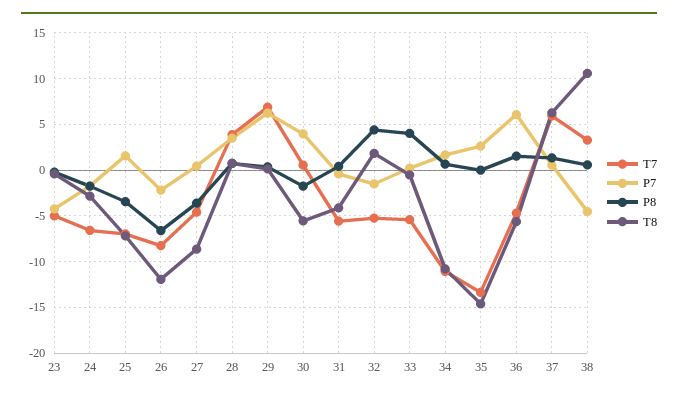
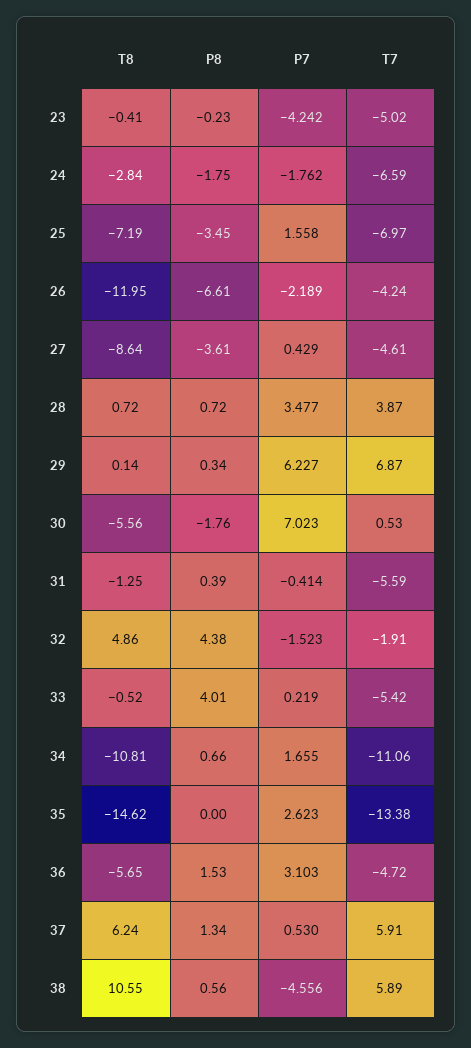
T7, 26: -8 -> -4.24
P7, 30: 4 -> 7.023
T8, 31: -4 -> -1.25
T7, 32: -5 -> -1.91
T8, 32: 2 -> 4.86
P7, 36: 6 -> 3.103
T7, 38: 3 -> 5.89

